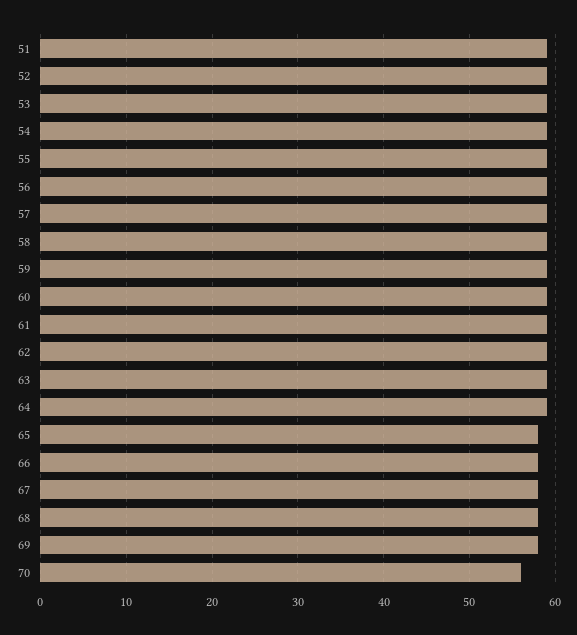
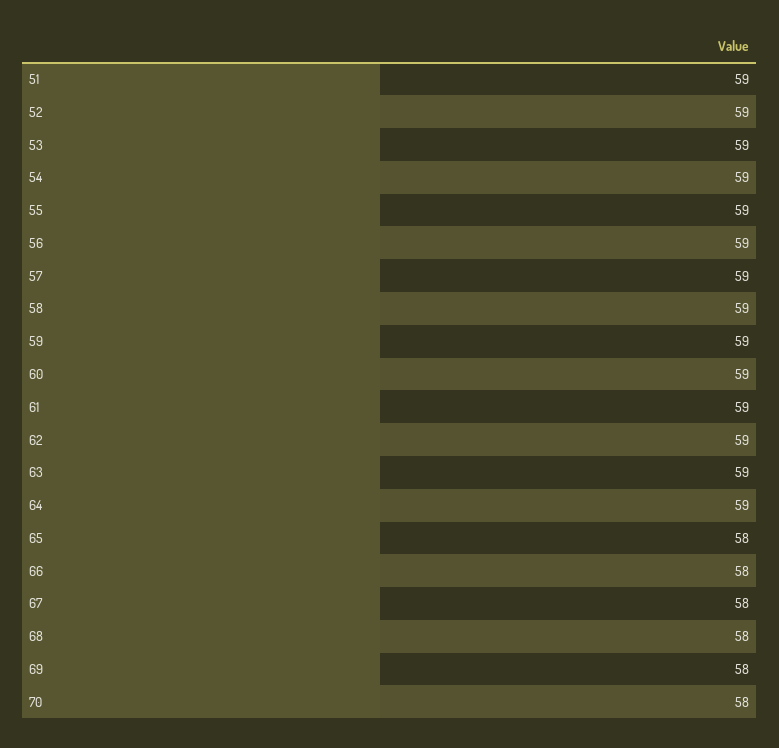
70: 56 -> 58

